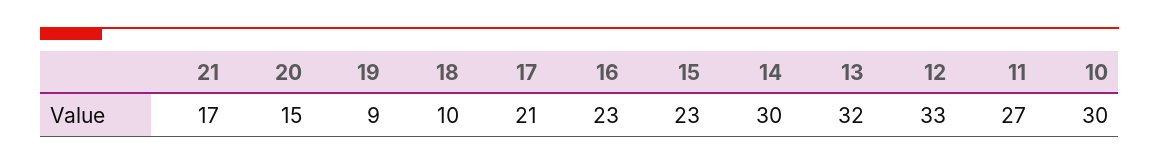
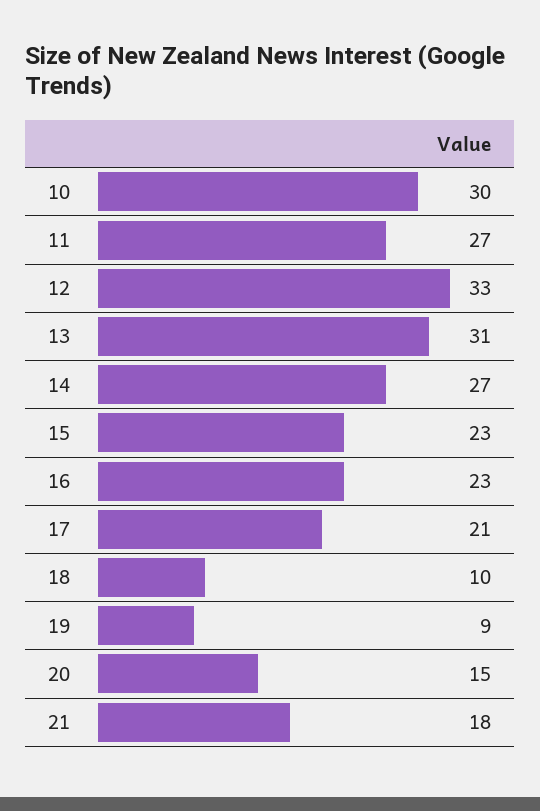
21: 17 -> 18
14: 30 -> 27
13: 32 -> 31

